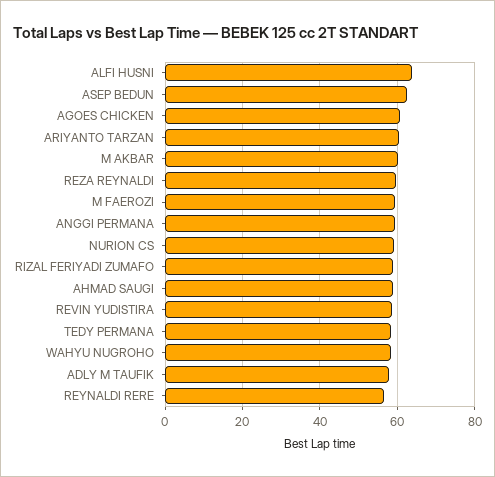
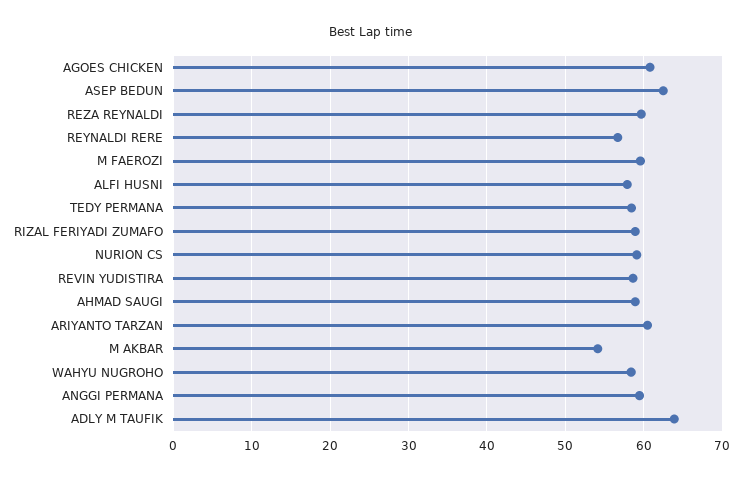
ALFI HUSNI: 64 -> 58
M AKBAR: 60 -> 54
ADLY M TAUFIK: 58 -> 64

